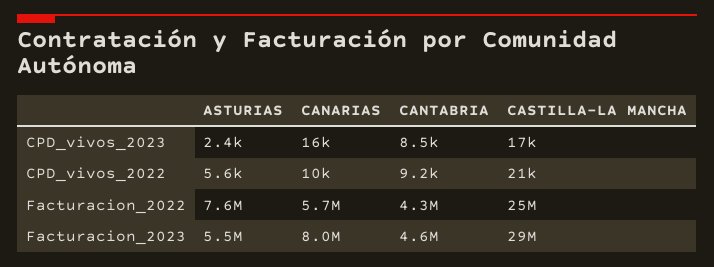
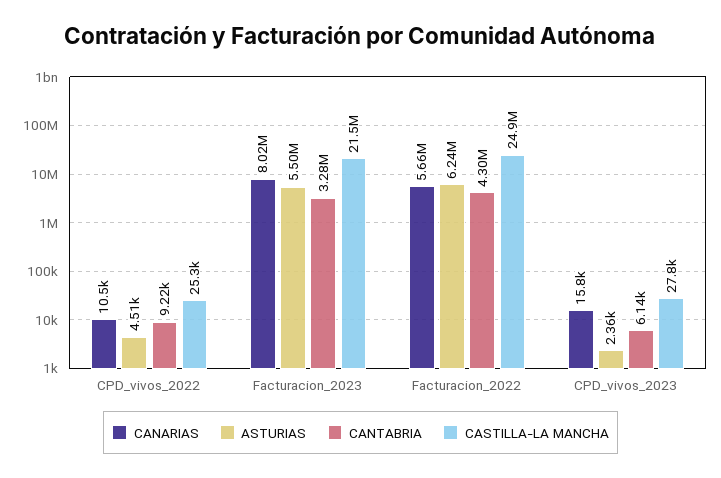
CANTABRIA, CPD_vivos_2023: 8500 -> 6140
CASTILLA-LA MANCHA, CPD_vivos_2023: 17000 -> 27800
ASTURIAS, CPD_vivos_2022: 5600 -> 4510
CASTILLA-LA MANCHA, CPD_vivos_2022: 21000 -> 25300
ASTURIAS, Facturacion_2022: 7600000 -> 6240000
CANTABRIA, Facturacion_2023: 4600000 -> 3280000
CASTILLA-LA MANCHA, Facturacion_2023: 29000000 -> 21500000

